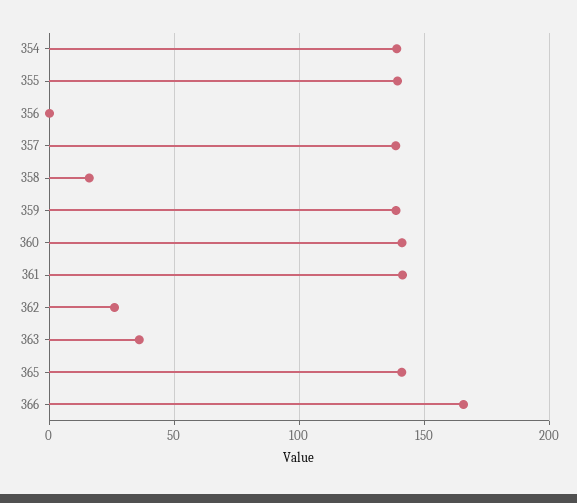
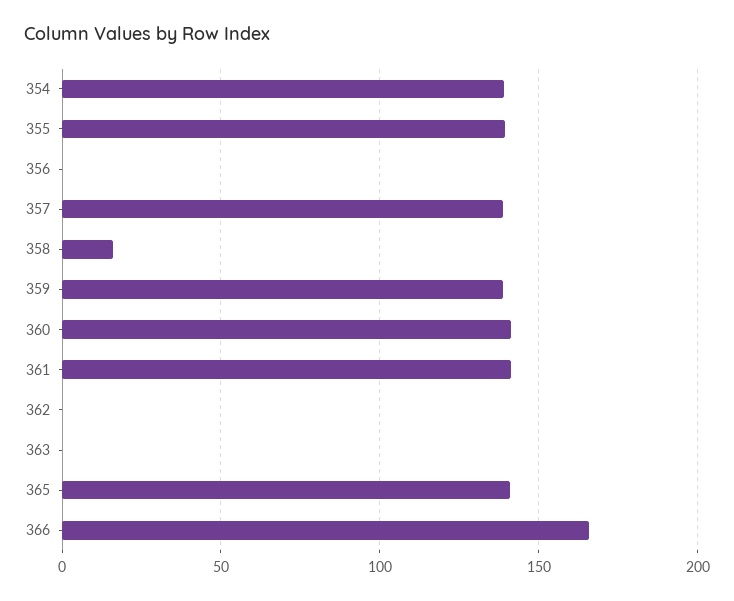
362: 25 -> 0
363: 35 -> 0

